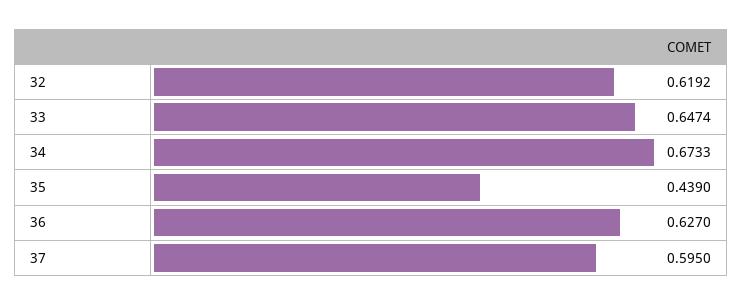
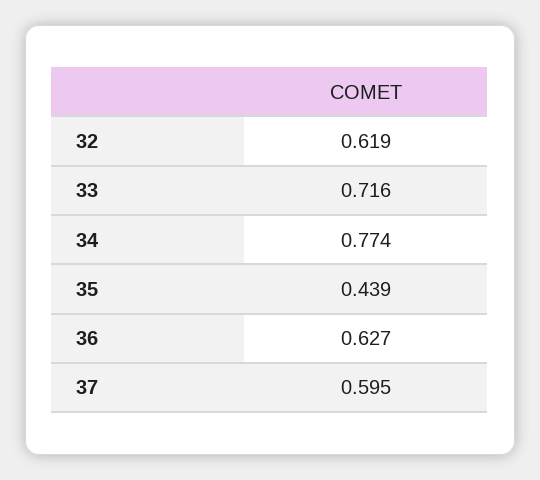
33: 0.6474 -> 0.716
34: 0.6733 -> 0.774

